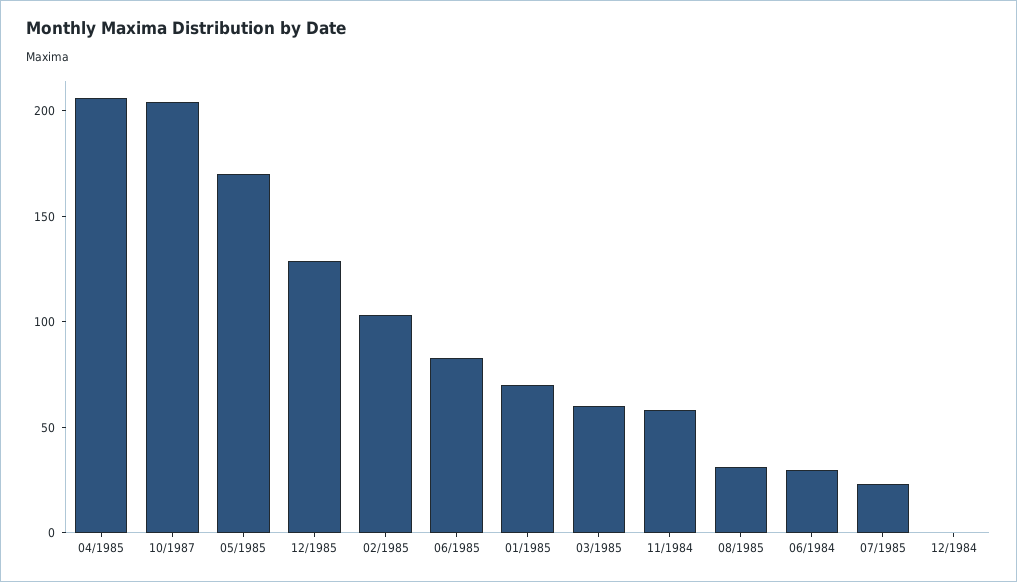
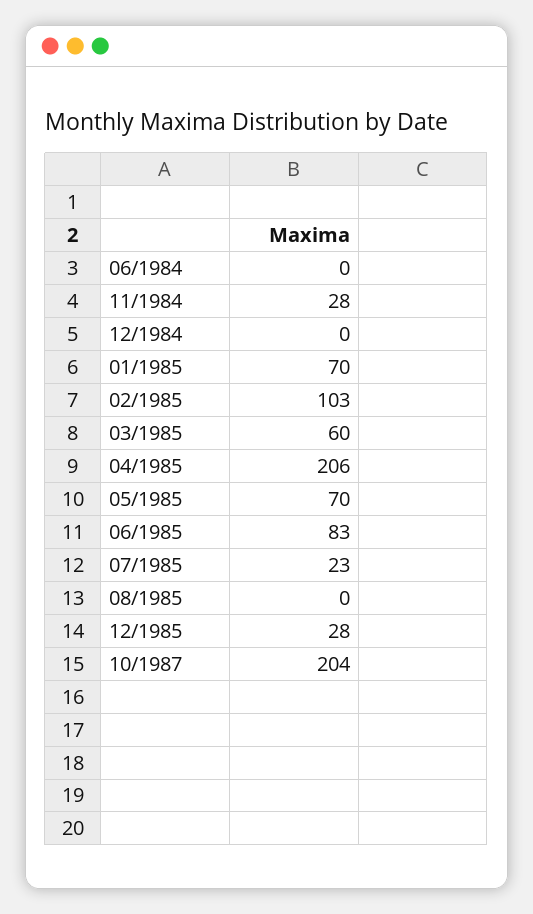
05/1985: 170 -> 70
12/1985: 130 -> 28
11/1984: 60 -> 28
08/1985: 30 -> 0
06/1984: 30 -> 0

